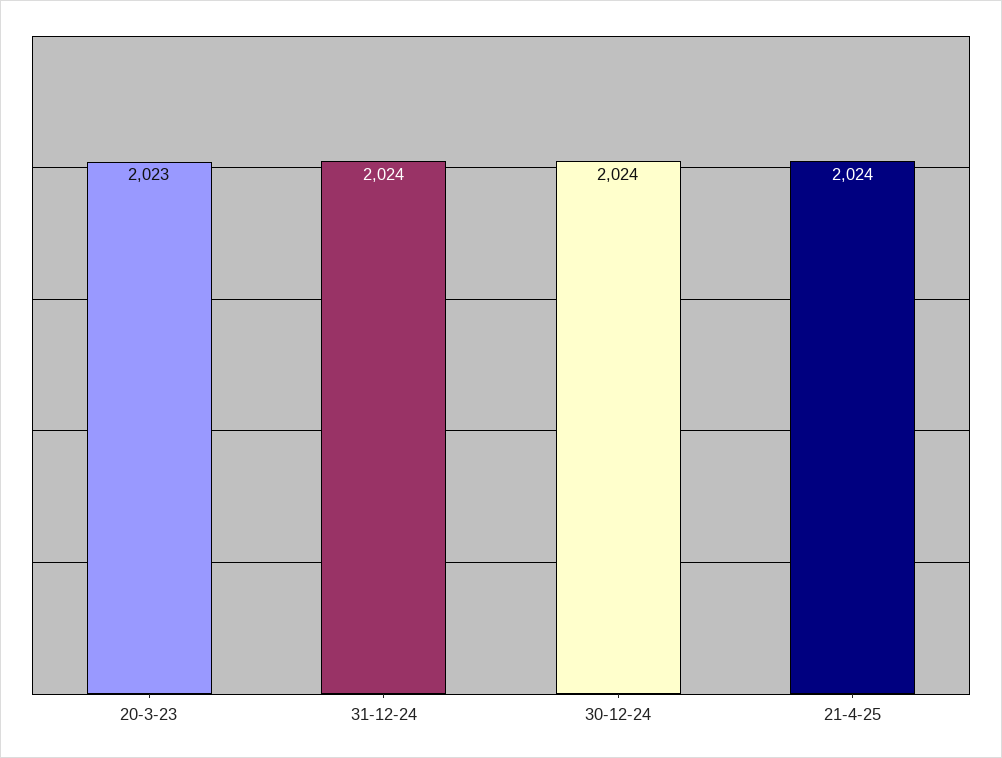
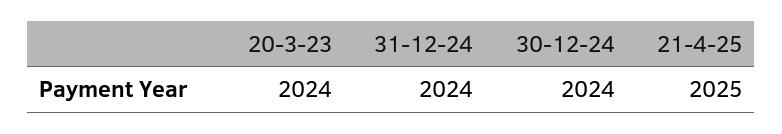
20-3-23: 2023 -> 2024
21-4-25: 2024 -> 2025

